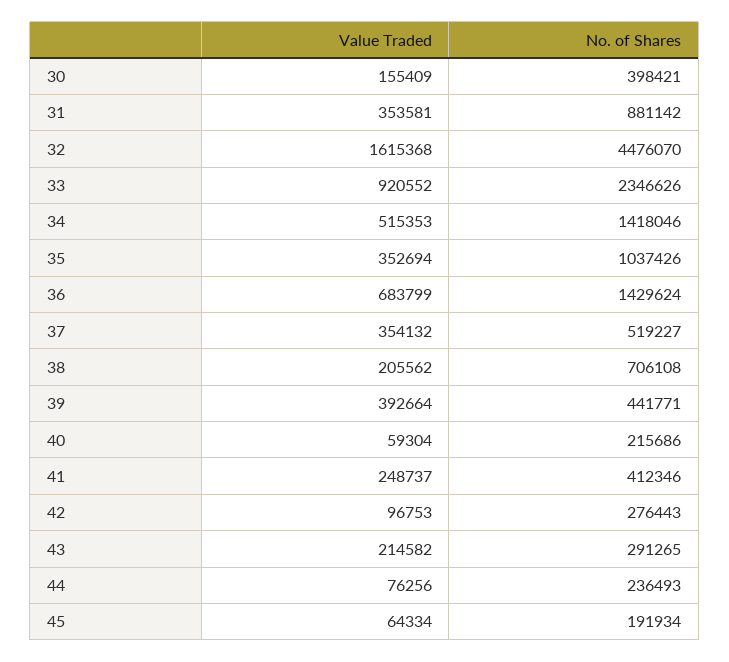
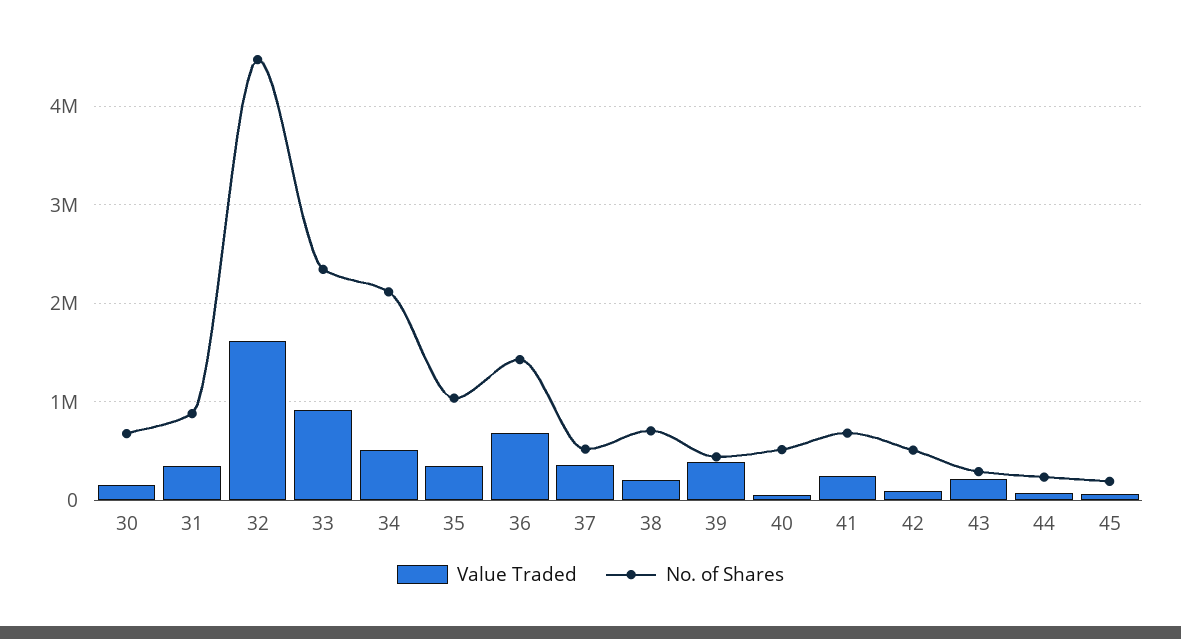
No. of Shares, 30: 398421 -> 700000
No. of Shares, 34: 1418046 -> 2100000
No. of Shares, 40: 215686 -> 500000
No. of Shares, 41: 412346 -> 700000
No. of Shares, 42: 276443 -> 500000

